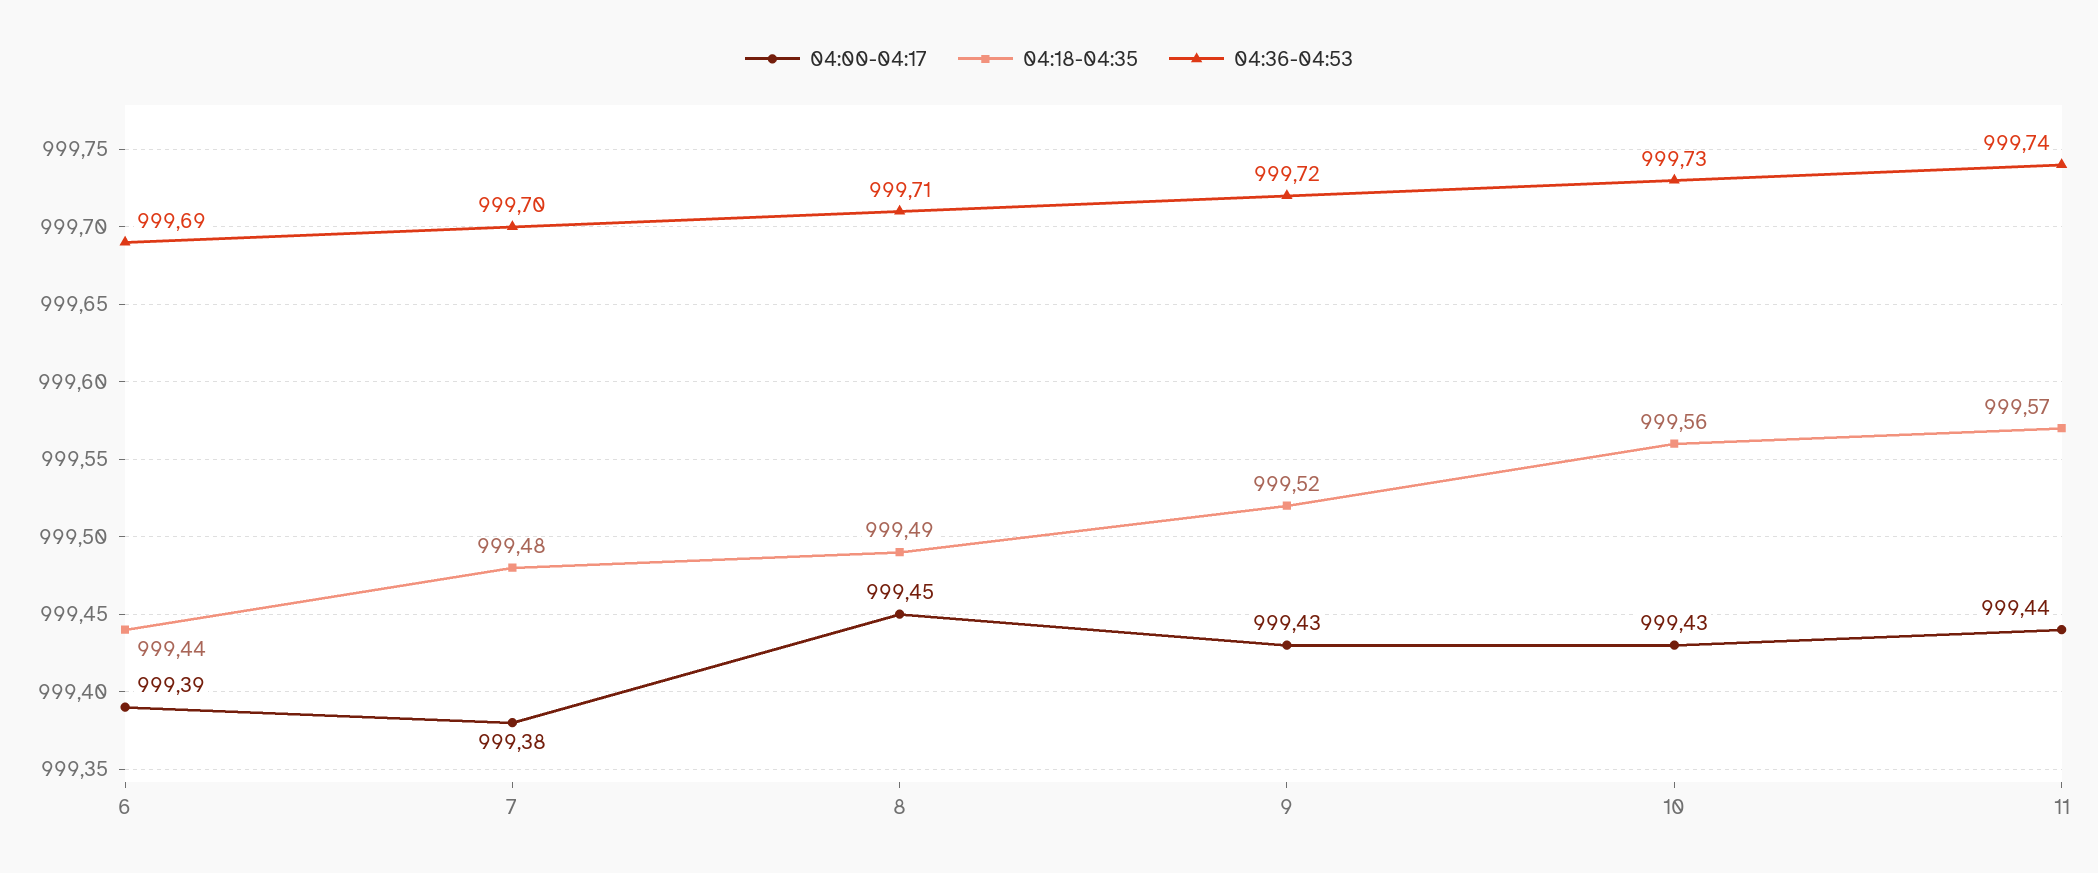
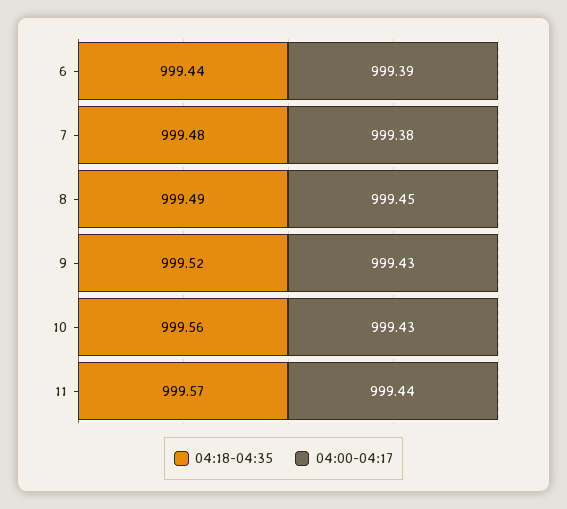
04:36-04:53, 6: 999.69 -> none
04:36-04:53, 7: 999.7 -> none
04:36-04:53, 8: 999.71 -> none
04:36-04:53, 9: 999.72 -> none
04:36-04:53, 10: 999.73 -> none
04:36-04:53, 11: 999.74 -> none

